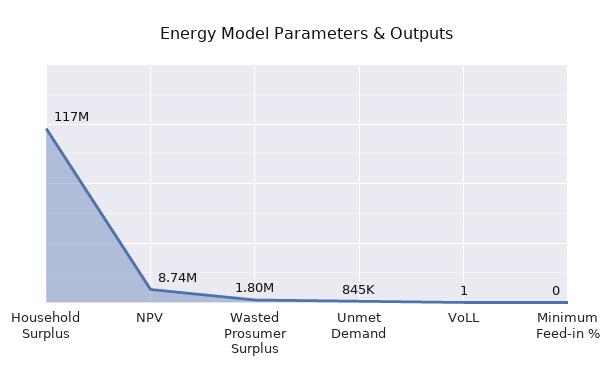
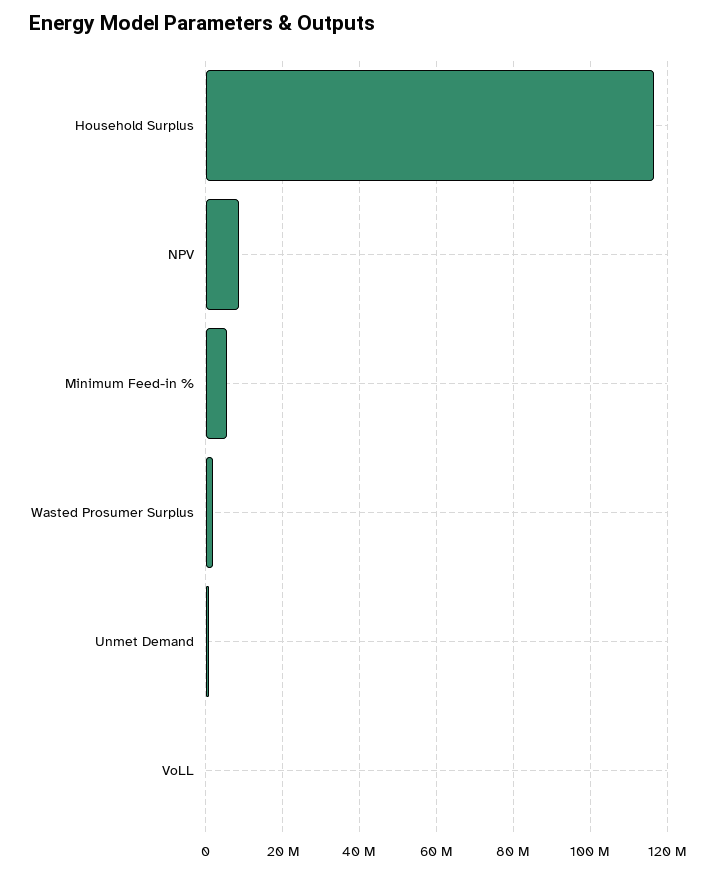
Minimum Feed-in %: 0 -> 6000000

